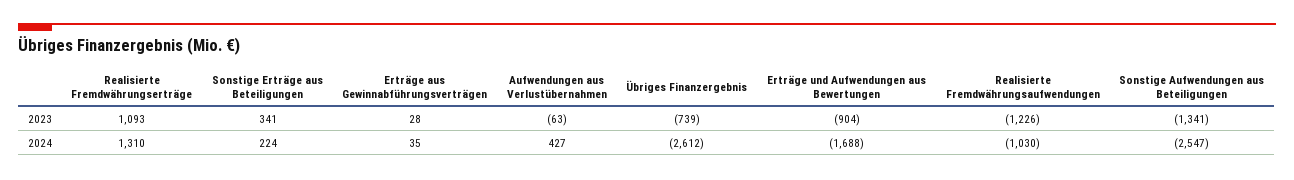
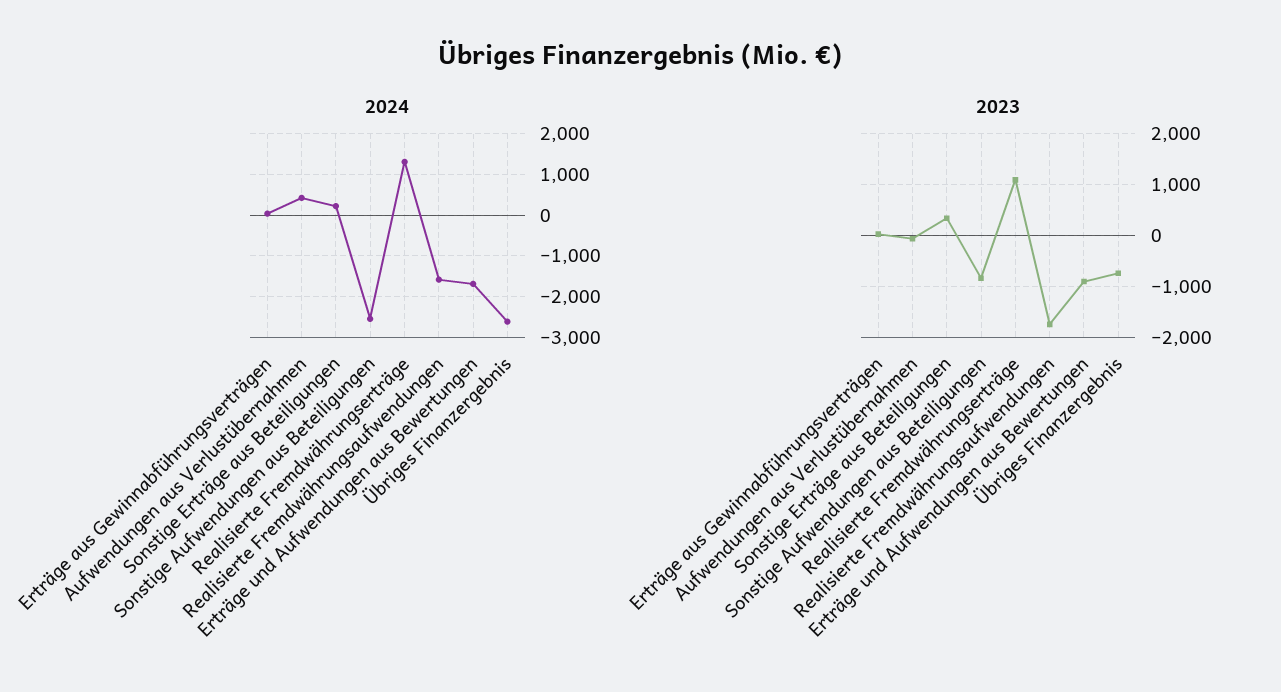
2023, Realisierte Fremdwährungsaufwendungen: -1226 -> -1800
2023, Sonstige Aufwendungen aus Beteiligungen: -1341 -> -800
2024, Realisierte Fremdwährungsaufwendungen: -1030 -> -1600

